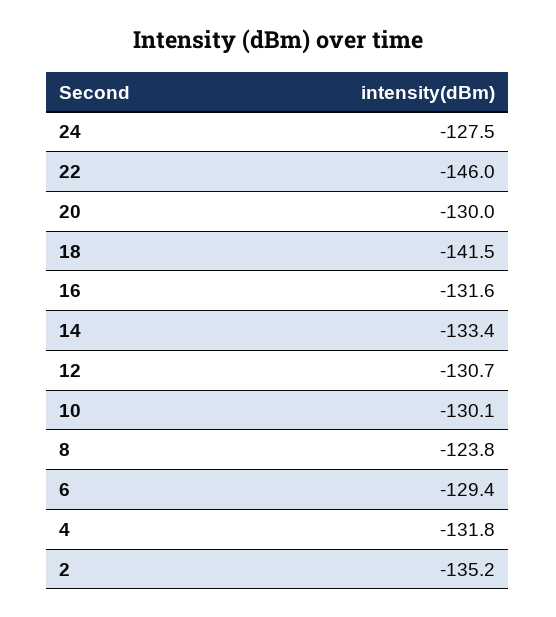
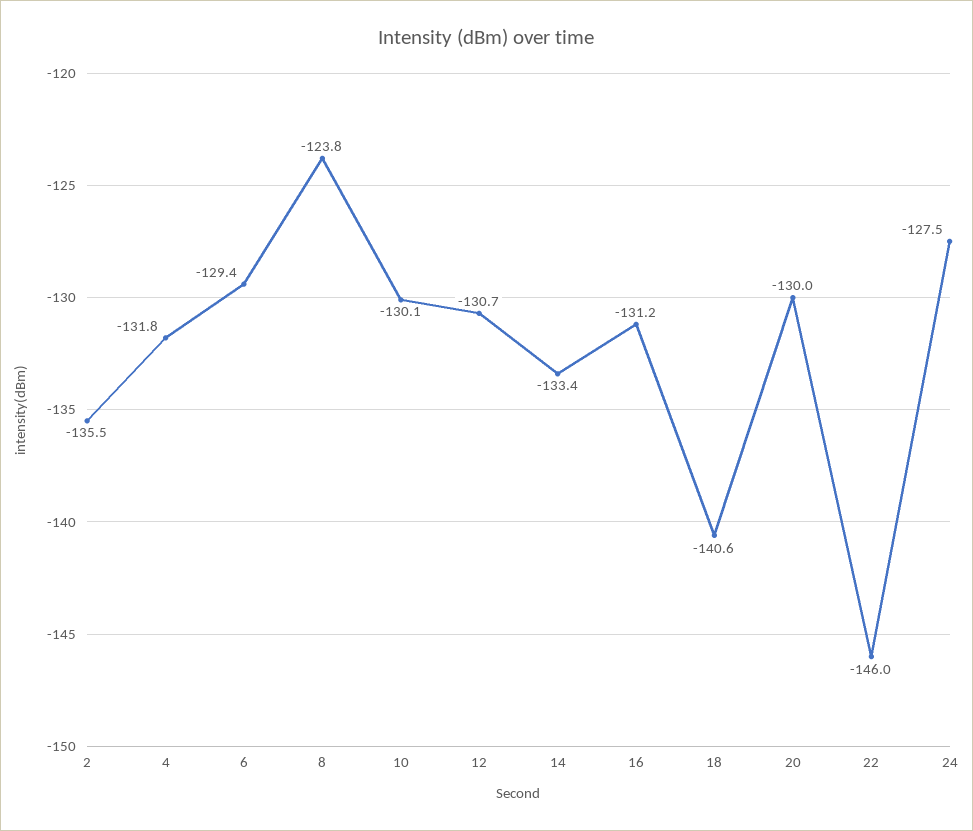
18: -141.5 -> -140.6
16: -131.6 -> -131.2
2: -135.2 -> -135.5

